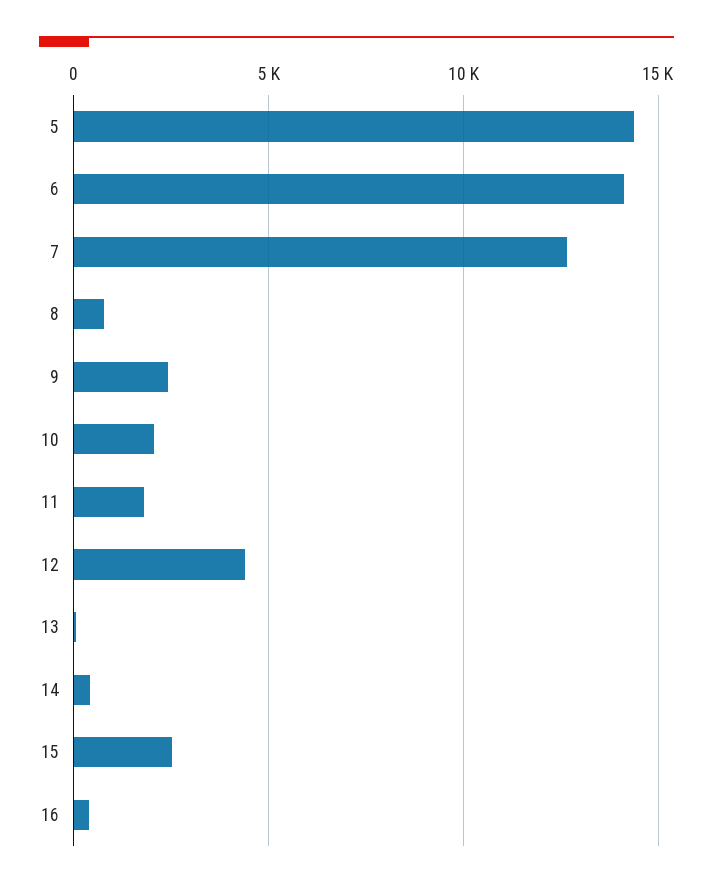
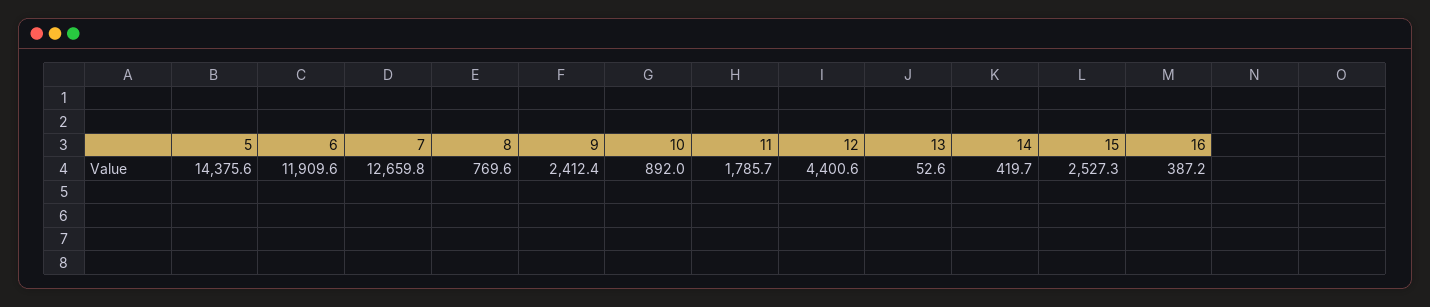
6: 14000 -> 11909.6
10: 2000 -> 892

